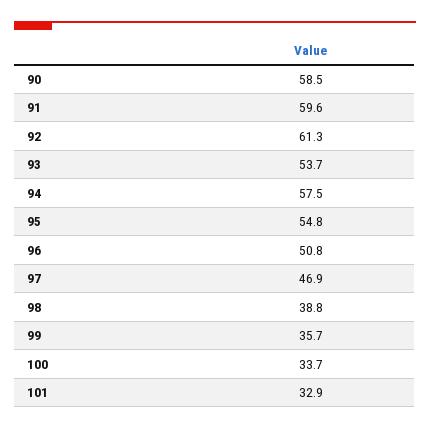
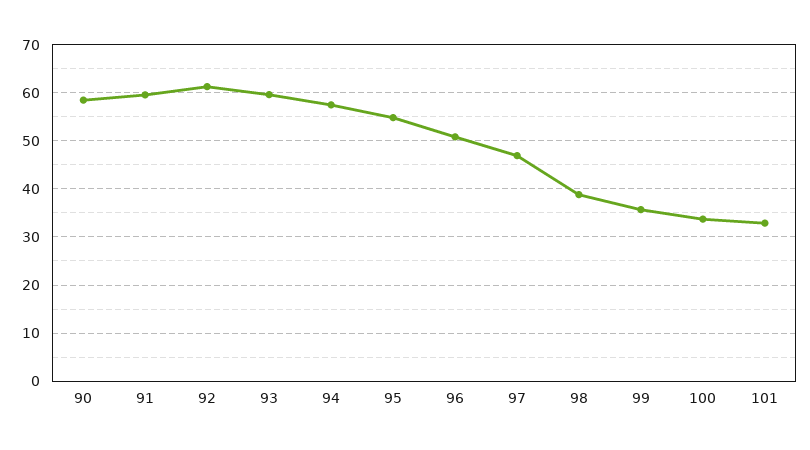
93: 53.7 -> 60

